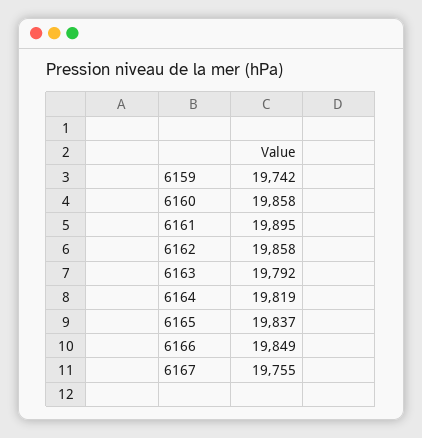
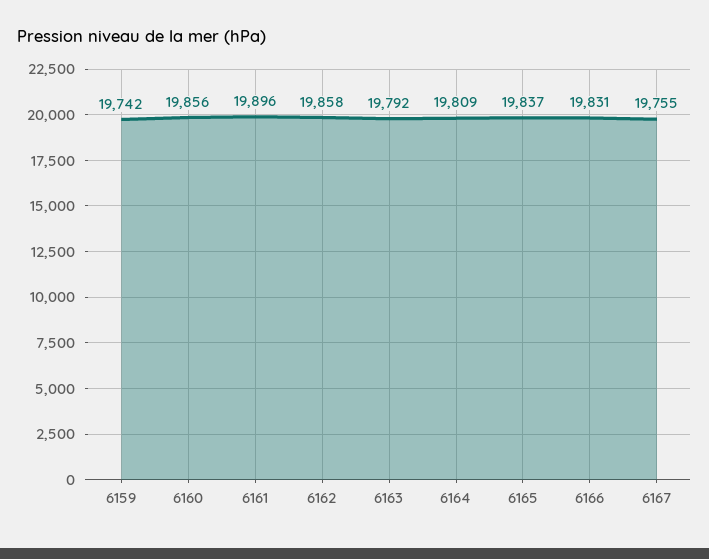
6160: 19858 -> 19856
6161: 19895 -> 19896
6164: 19819 -> 19809
6166: 19849 -> 19831

